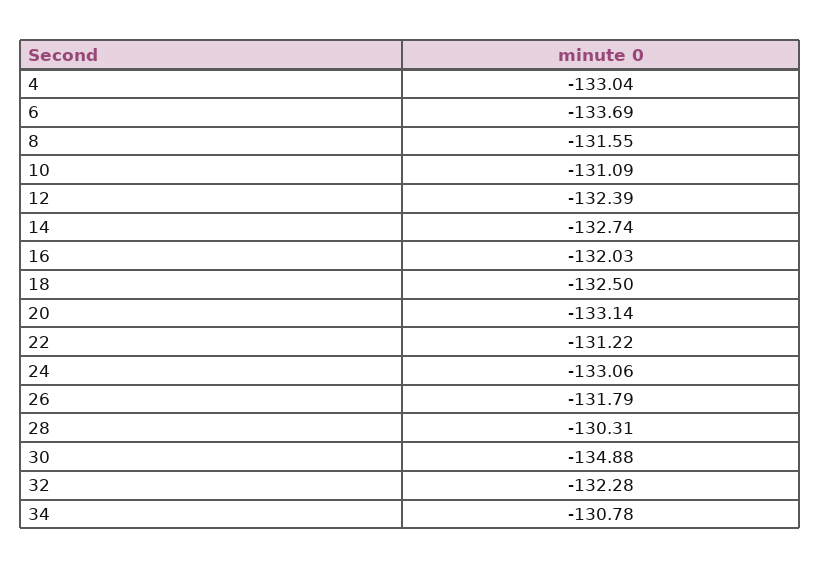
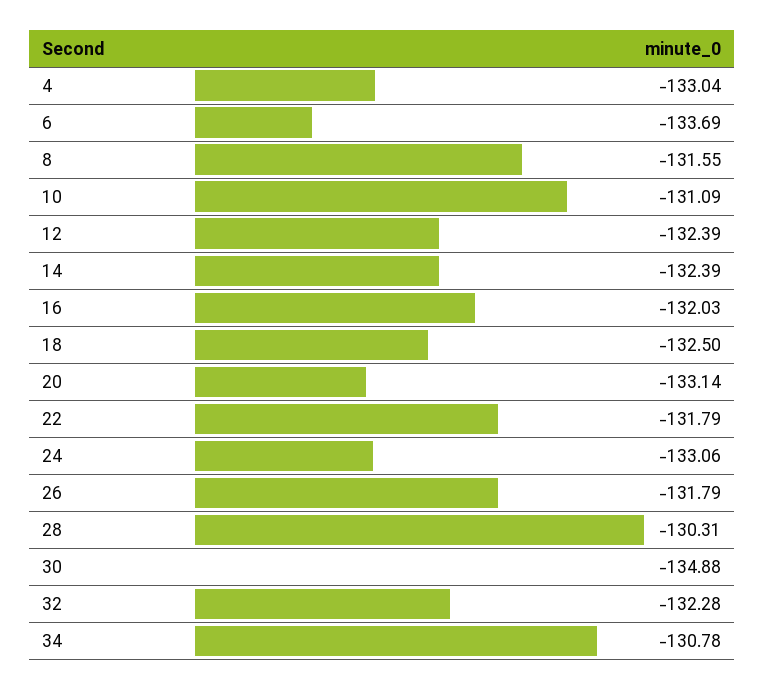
14: -132.74 -> -132.39
22: -131.22 -> -131.79

